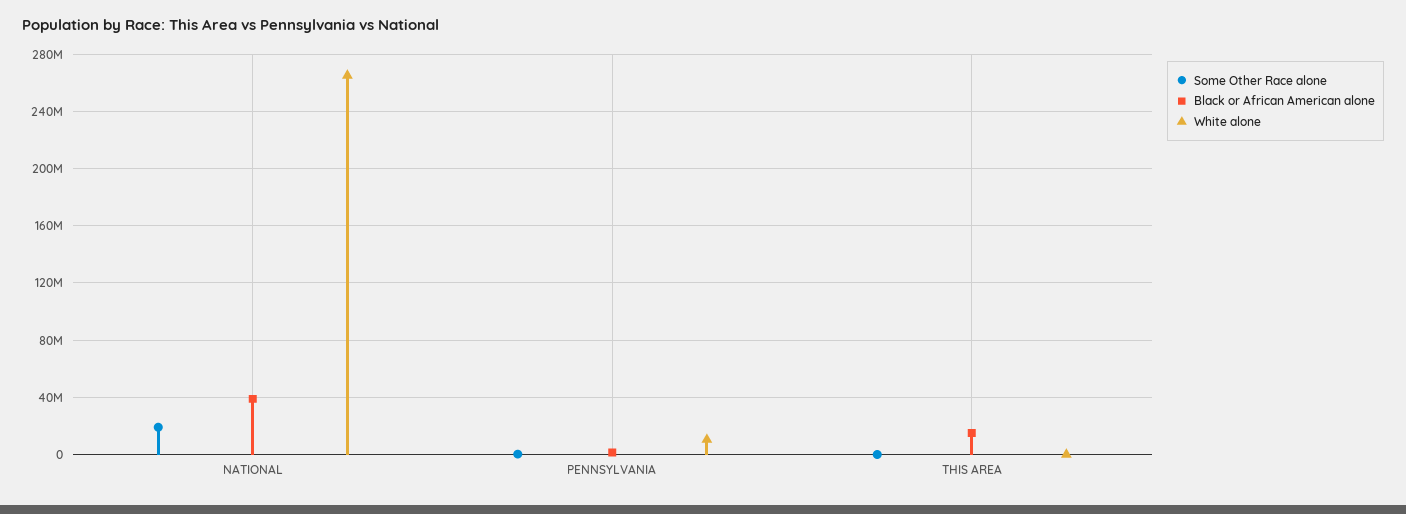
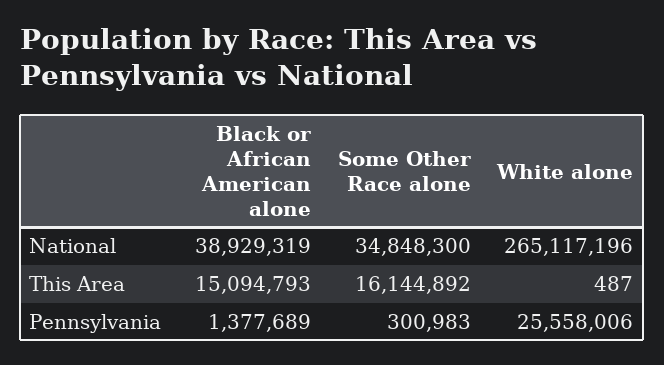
Some Other Race alone, NATIONAL: 20000000 -> 34848300
White alone, PENNSYLVANIA: 10000000 -> 25558006
Some Other Race alone, THIS AREA: 0 -> 16144892

